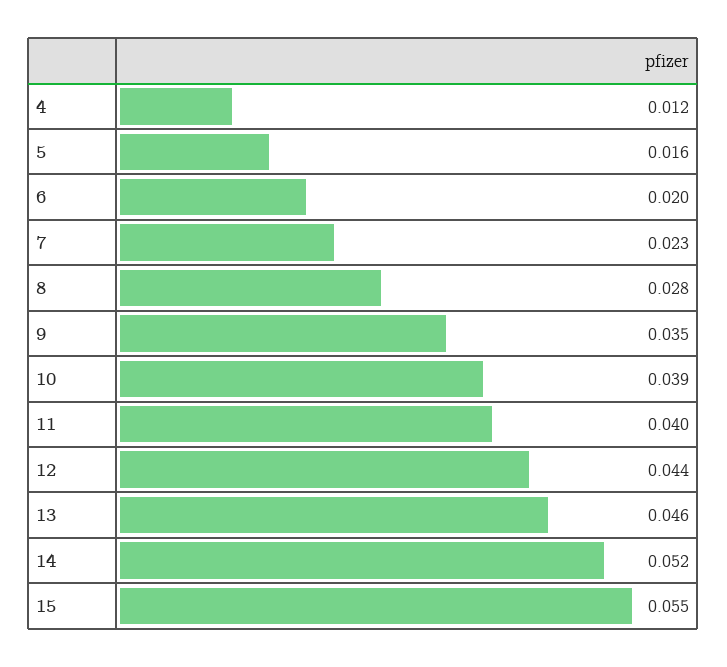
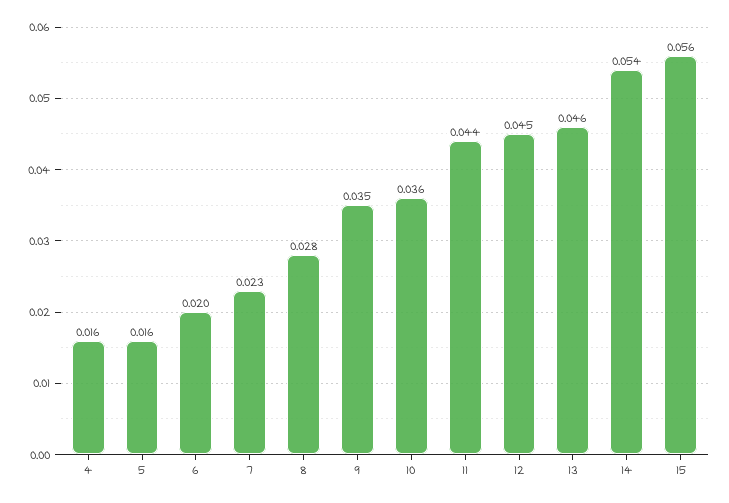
4: 0.012 -> 0.016
10: 0.039 -> 0.036
11: 0.04 -> 0.044
12: 0.044 -> 0.045
14: 0.052 -> 0.054
15: 0.055 -> 0.056

